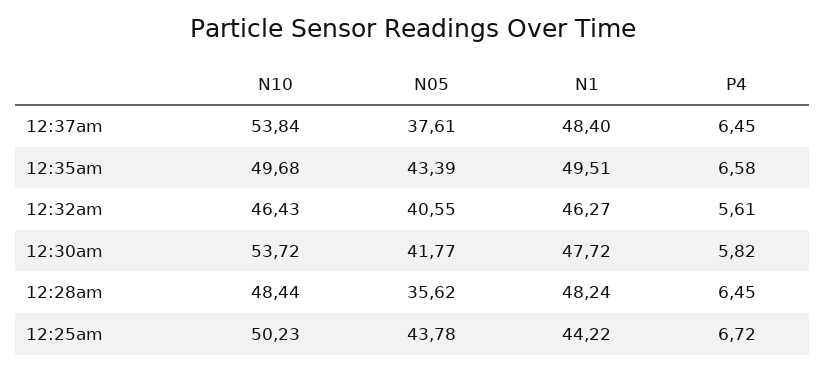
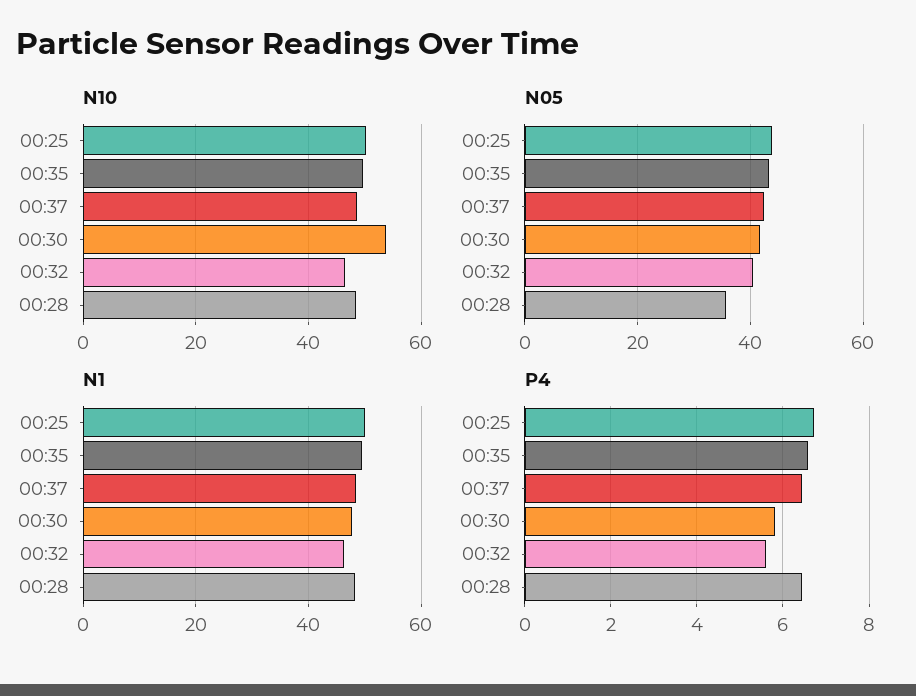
N10, 12:37am: 53.84 -> 48
N05, 12:37am: 37.61 -> 42
N1, 12:25am: 44.22 -> 50

